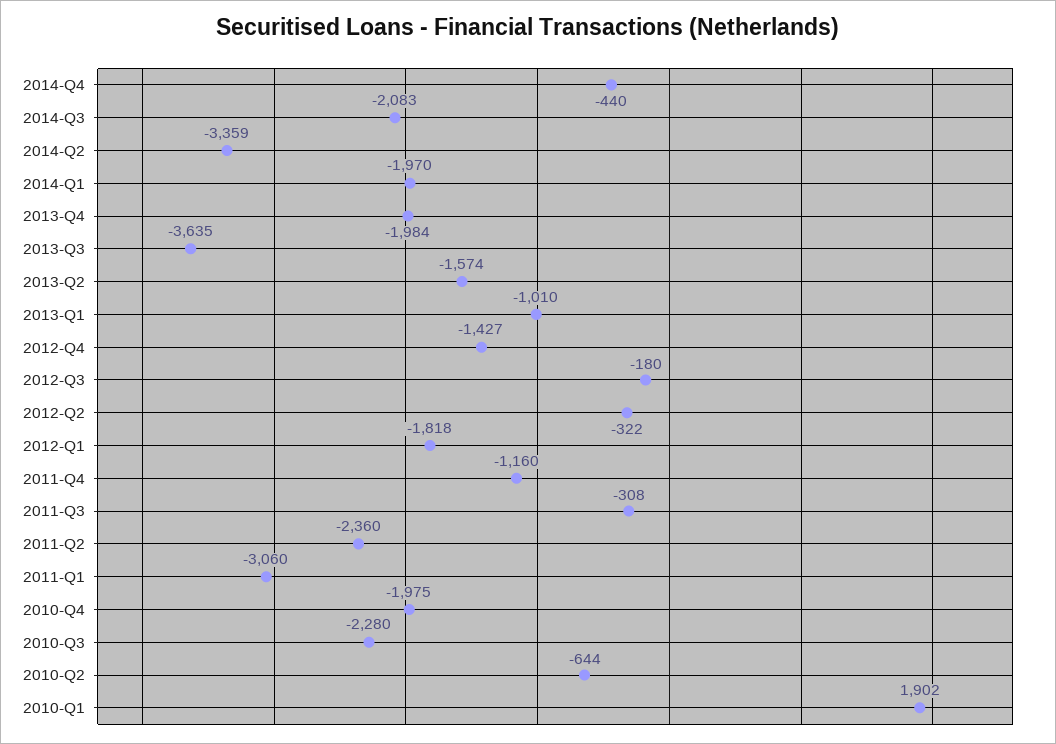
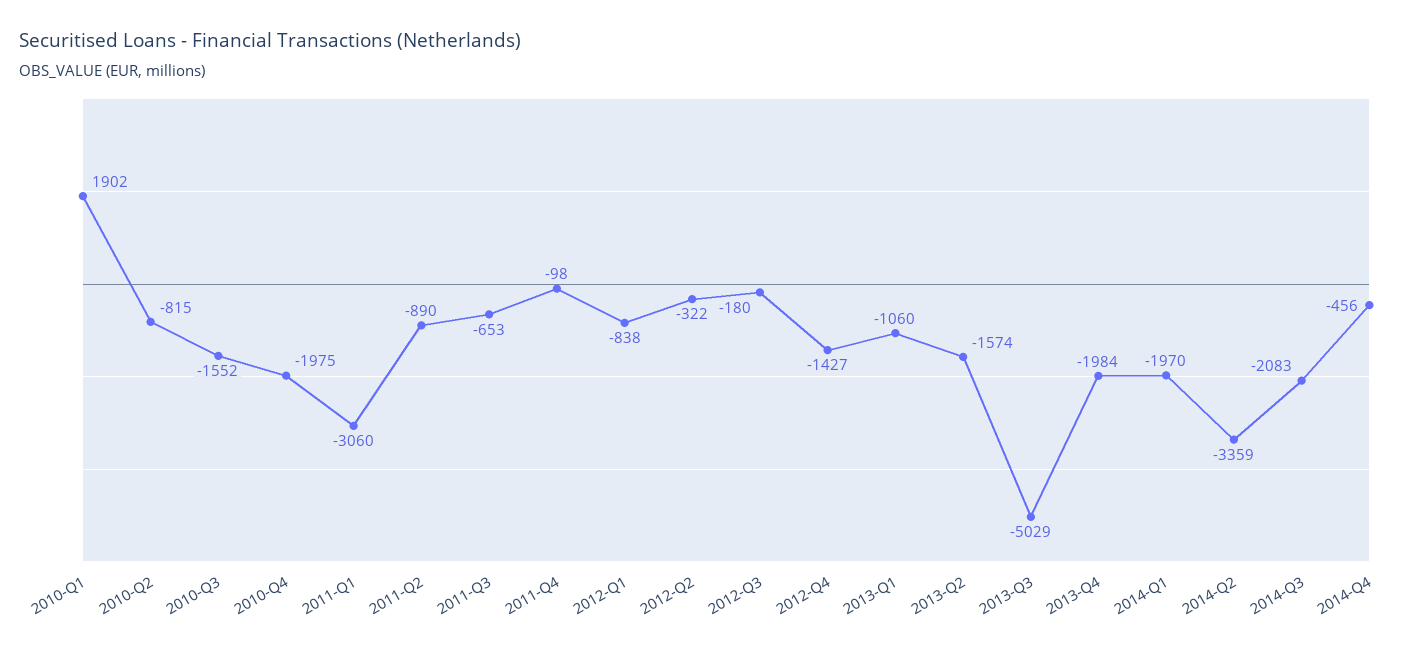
2014-Q4: -440 -> -456
2013-Q3: -3635 -> -5029
2013-Q1: -1010 -> -1060
2012-Q1: -1818 -> -838
2011-Q4: -1160 -> -98
2011-Q3: -308 -> -653
2011-Q2: -2360 -> -890
2010-Q3: -2280 -> -1552
2010-Q2: -644 -> -815

